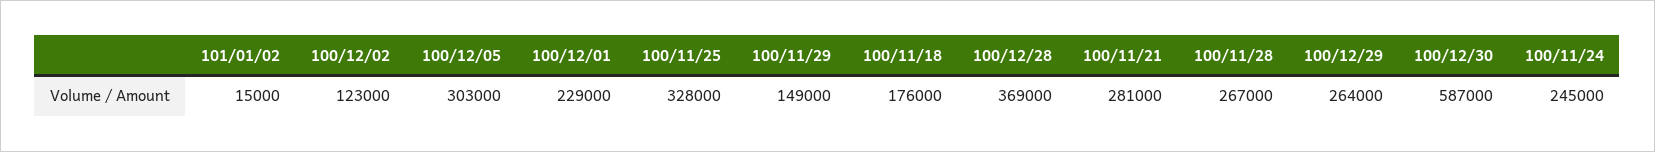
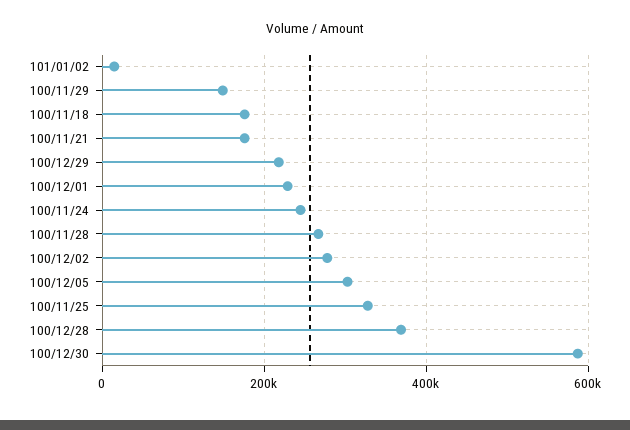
100/12/02: 123000 -> 280000
100/11/21: 281000 -> 180000
100/12/29: 264000 -> 220000

